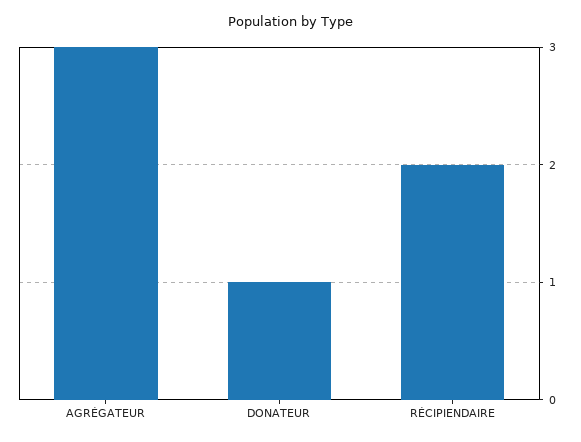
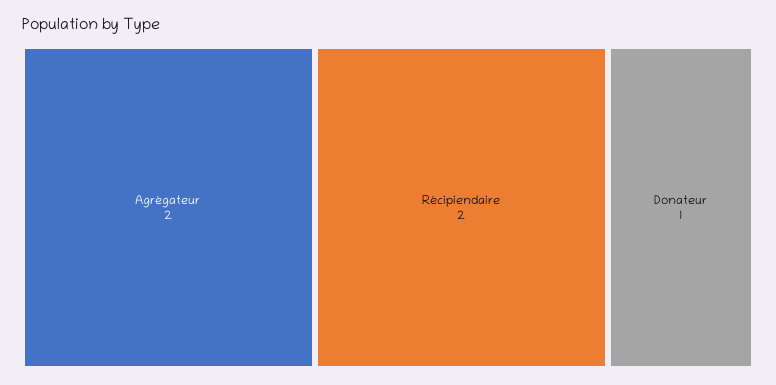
AGRÉGATEUR: 3 -> 2

